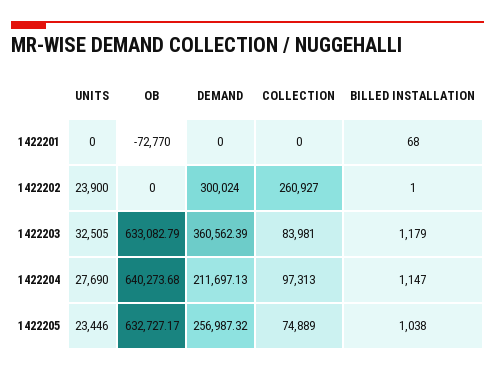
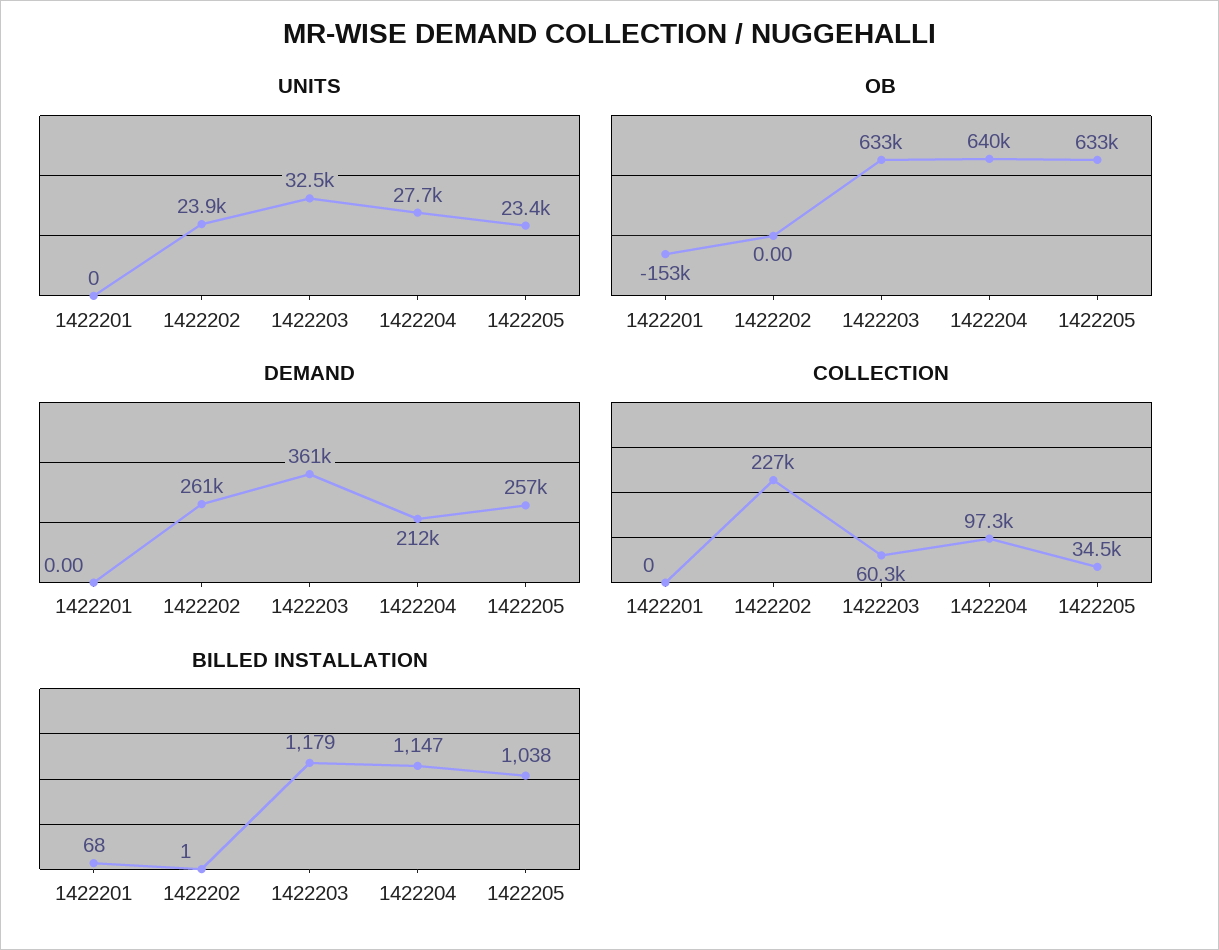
OB, 1422201: -72770 -> -153000
DEMAND, 1422202: 300024 -> 261000
COLLECTION, 1422202: 260927 -> 227000
COLLECTION, 1422203: 83981 -> 60300
COLLECTION, 1422205: 74889 -> 34500

